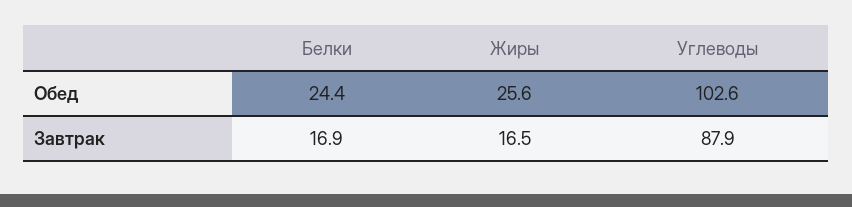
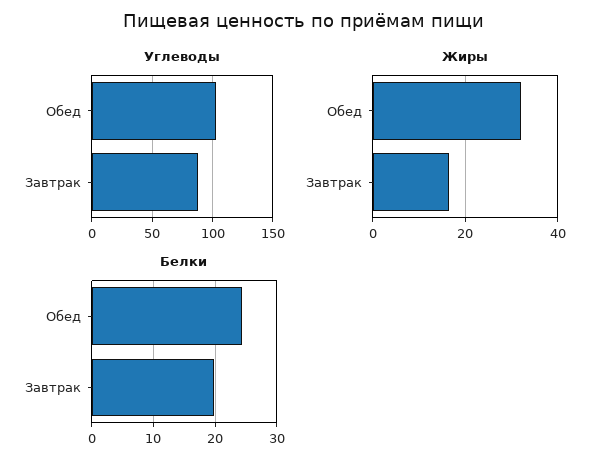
Жиры, Обед: 25.6 -> 32
Белки, Завтрак: 16.9 -> 20

